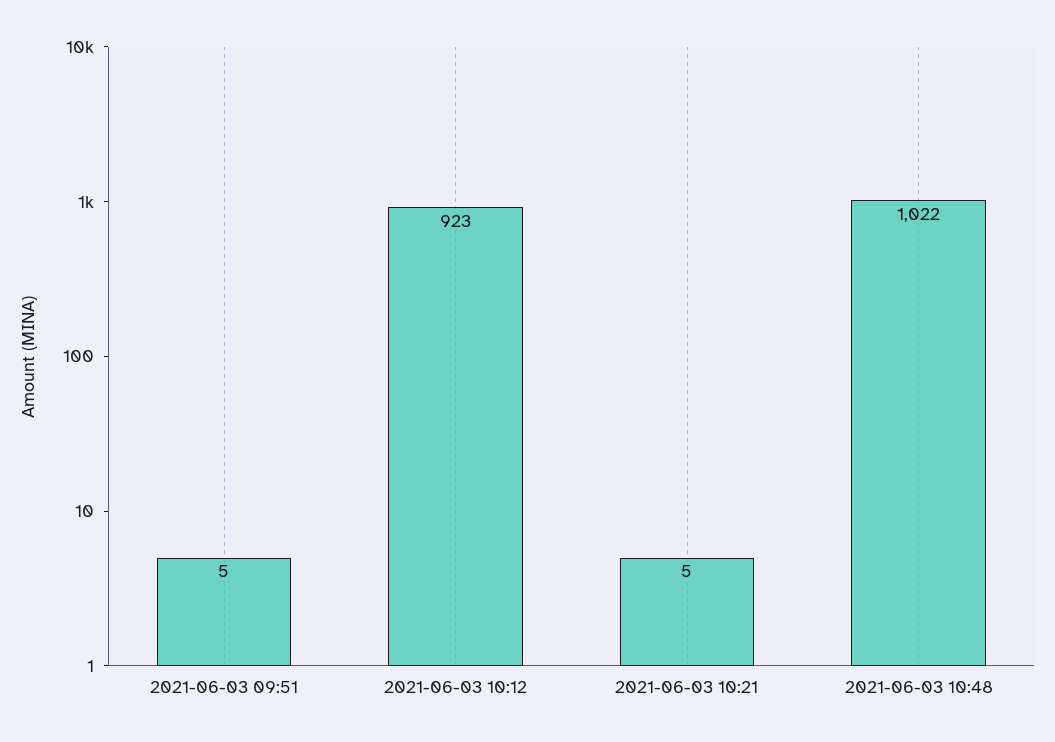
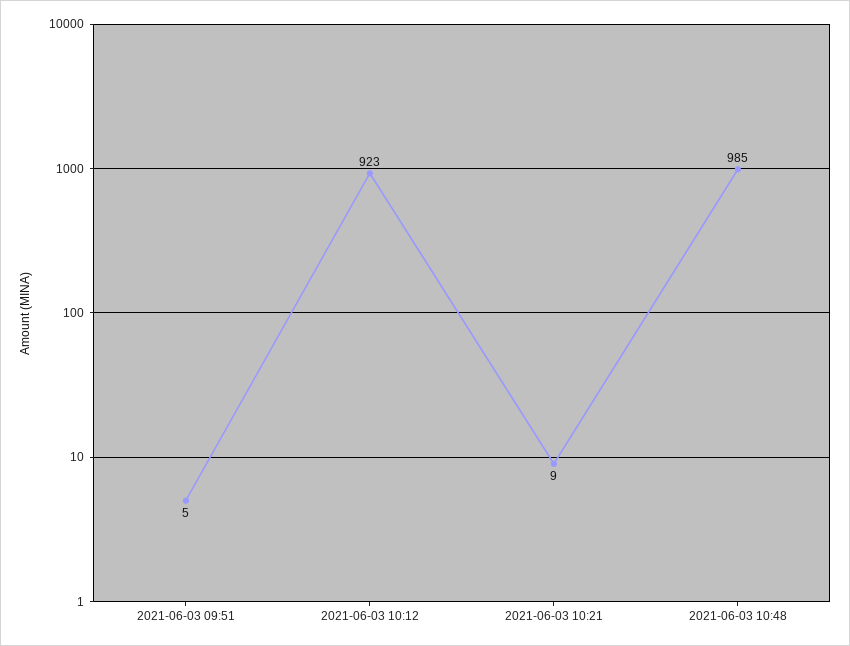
2021-06-03 10:21: 5 -> 9
2021-06-03 10:48: 1022 -> 985

